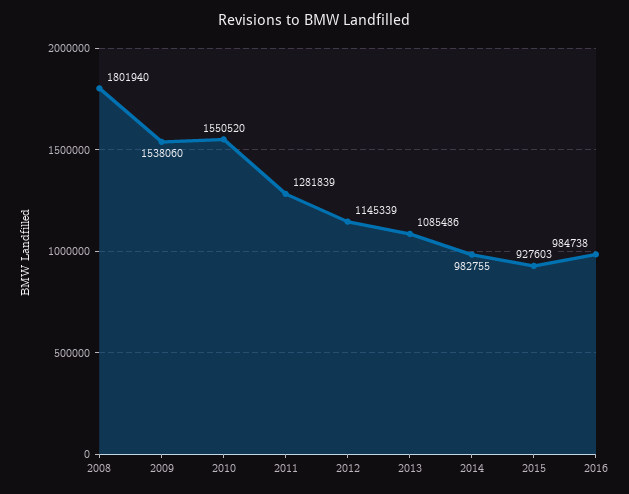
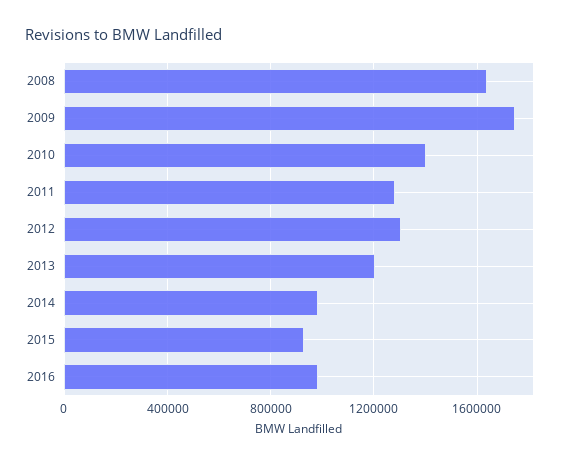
2008: 1801940 -> 1650000
2009: 1538060 -> 1750000
2010: 1550520 -> 1400000
2012: 1145339 -> 1300000
2013: 1085486 -> 1200000

